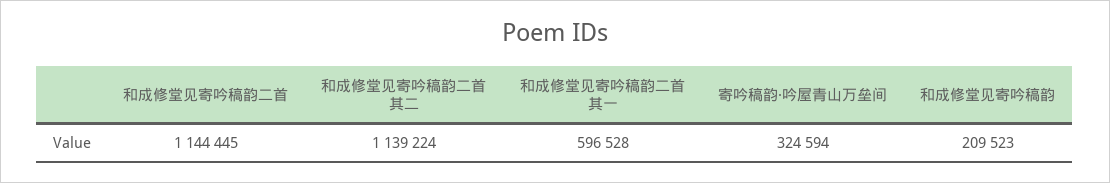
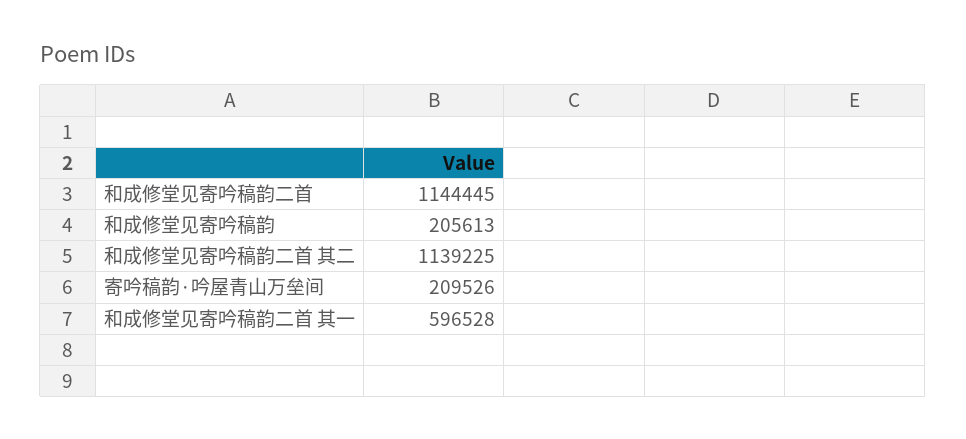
和成修堂见寄吟稿韵二首 其二: 1139224 -> 1139225
寄吟稿韵·吟屋青山万垒间: 324594 -> 209526
和成修堂见寄吟稿韵: 209523 -> 205613

